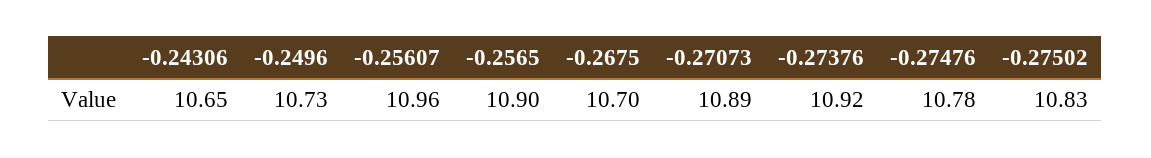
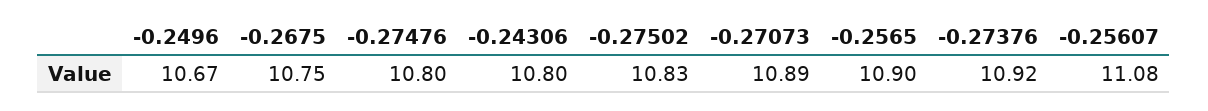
-0.24306: 10.65 -> 10.8
-0.2496: 10.73 -> 10.67
-0.25607: 10.96 -> 11.08
-0.2675: 10.7 -> 10.75
-0.27476: 10.78 -> 10.8

